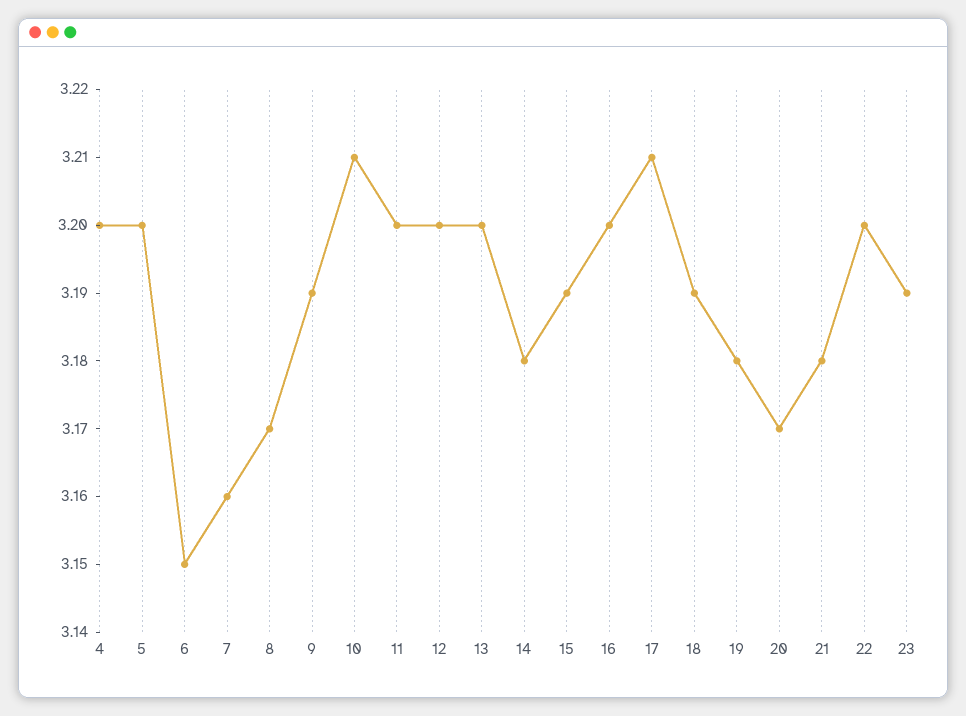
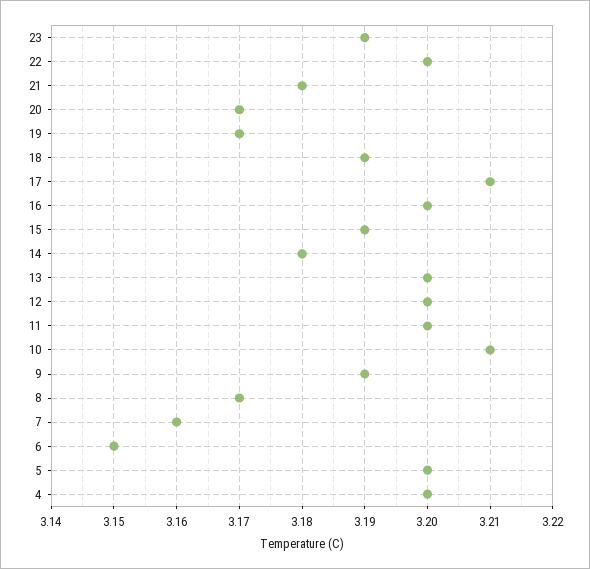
19: 3.18 -> 3.17

